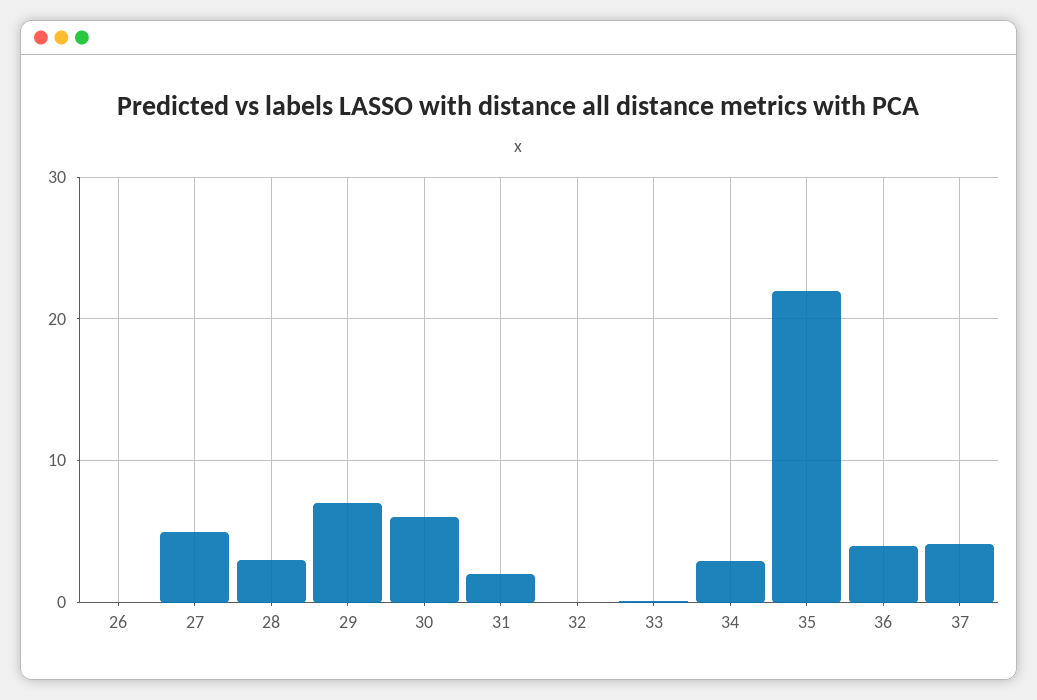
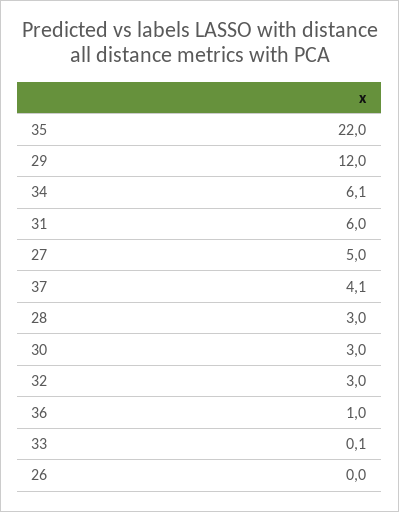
29: 7 -> 12
30: 6 -> 3
31: 2 -> 6
32: 0 -> 3
34: 3 -> 6.1
36: 4 -> 1

